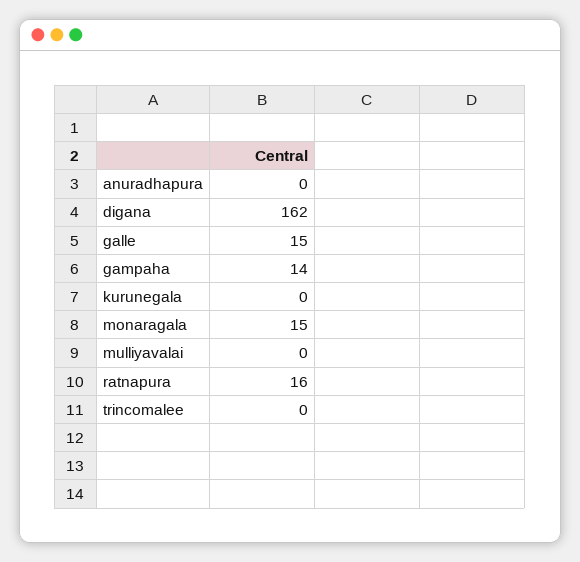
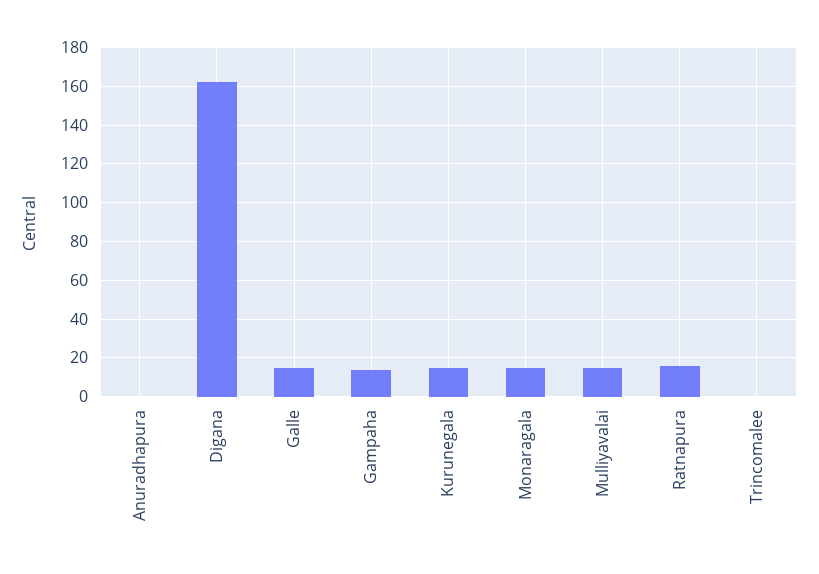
kurunegala: 0 -> 15
mulliyavalai: 0 -> 15

